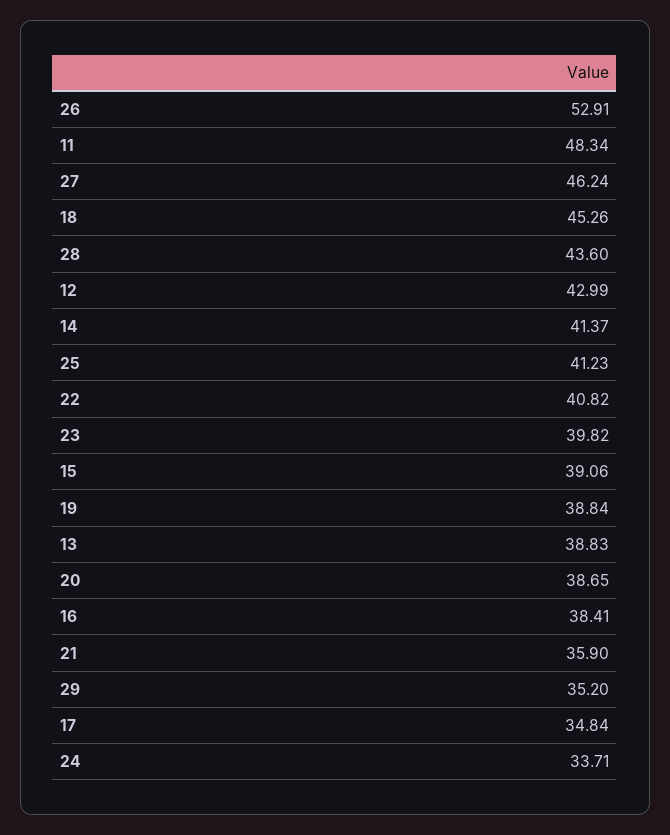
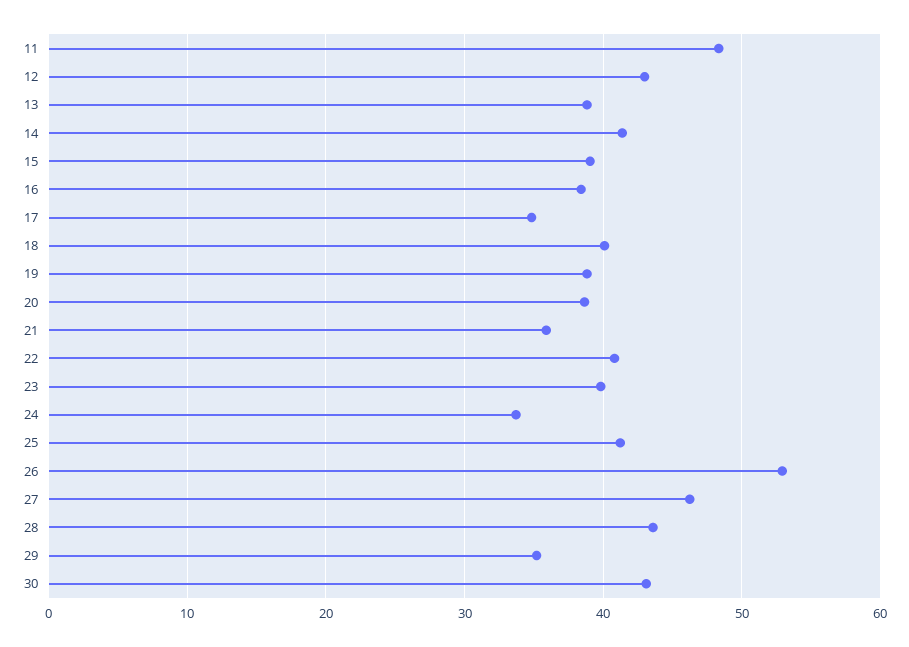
18: 45.26 -> 40
30: none -> 43

